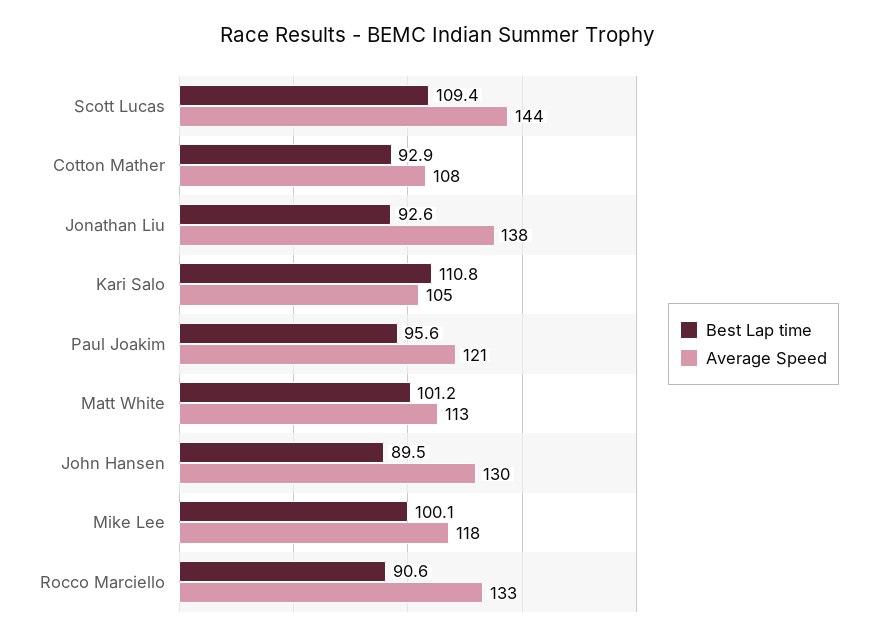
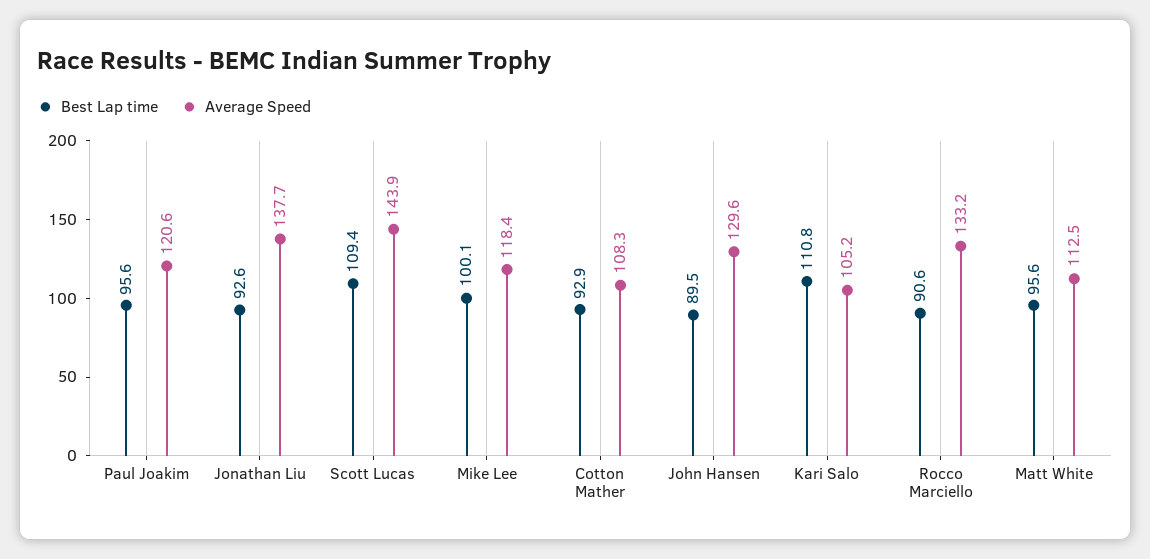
Best Lap time, Matt White: 101.2 -> 95.6

